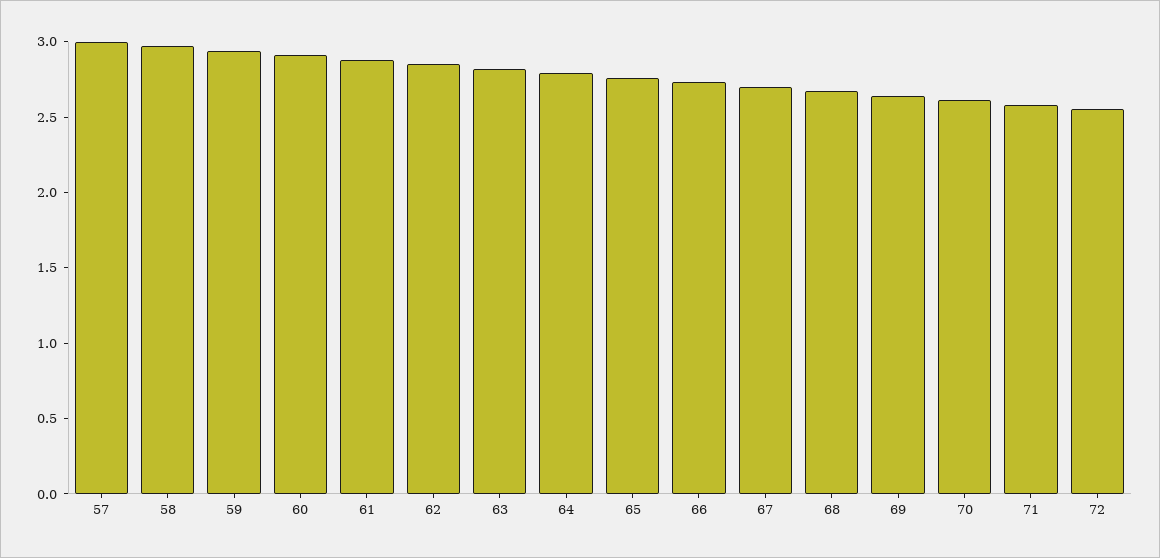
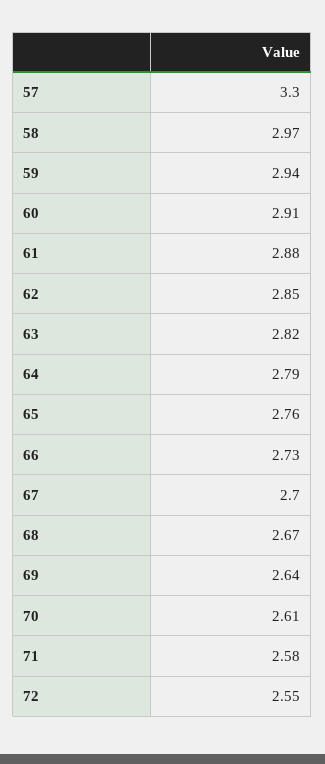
57: 3 -> 3.3

